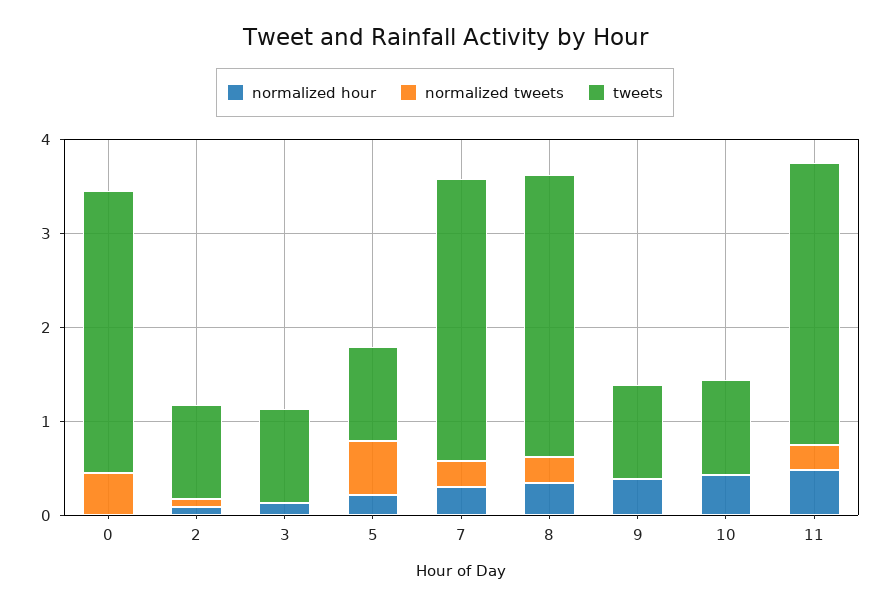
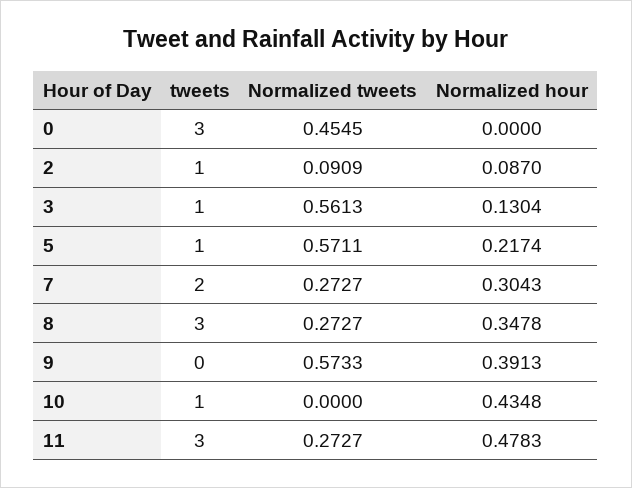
normalized tweets, 3: 0 -> 0.5613
tweets, 7: 3 -> 2
normalized tweets, 9: 0 -> 0.5733
tweets, 9: 1 -> 0

